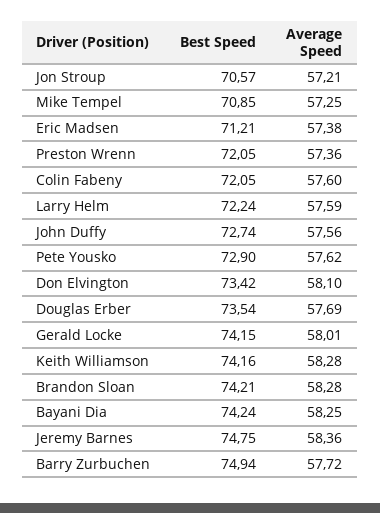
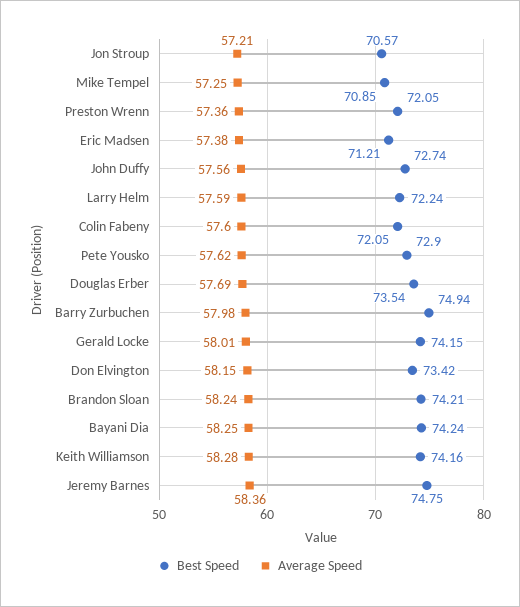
Average Speed, Don Elvington: 58.1 -> 58.15
Average Speed, Brandon Sloan: 58.28 -> 58.24
Average Speed, Barry Zurbuchen: 57.72 -> 57.98

